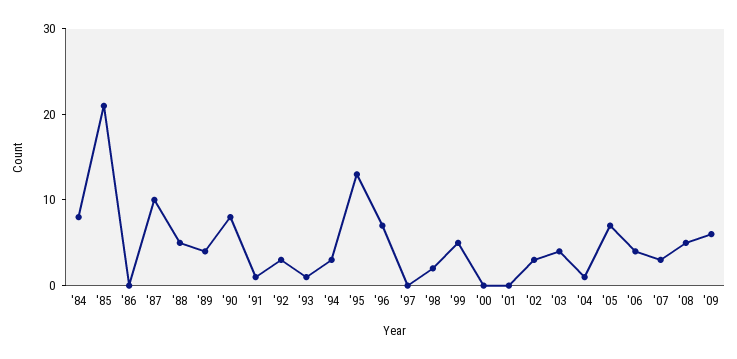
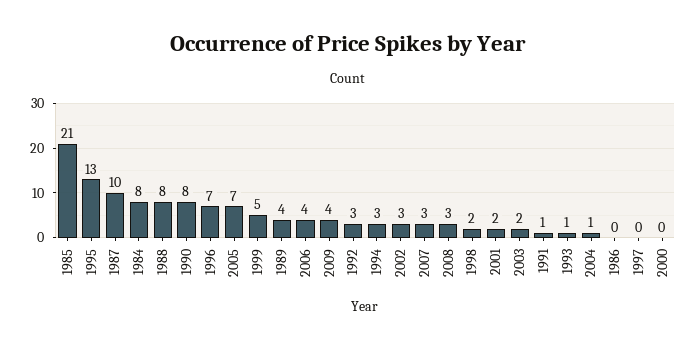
'88: 5 -> 8
'01: 0 -> 2
'03: 4 -> 2
'08: 5 -> 3
'09: 6 -> 4

